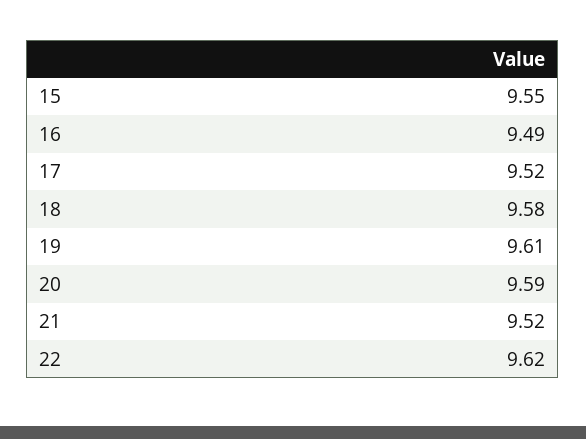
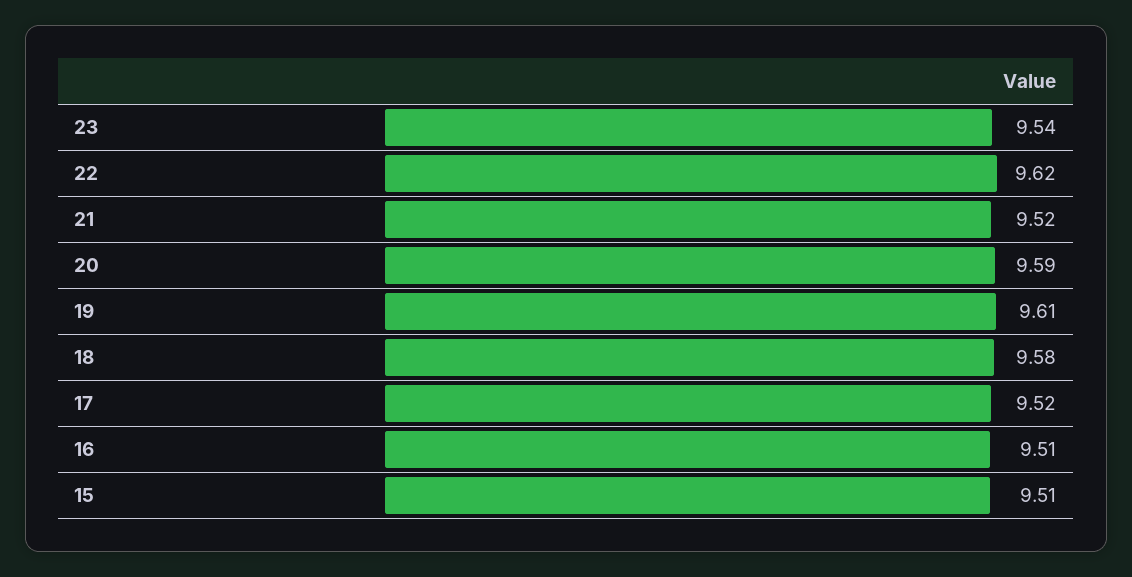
15: 9.55 -> 9.51
16: 9.49 -> 9.51
23: none -> 9.54

